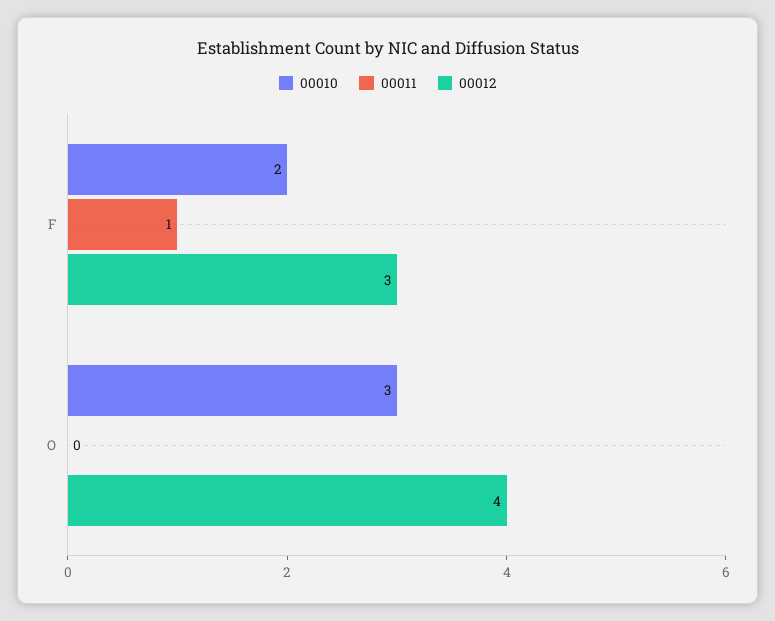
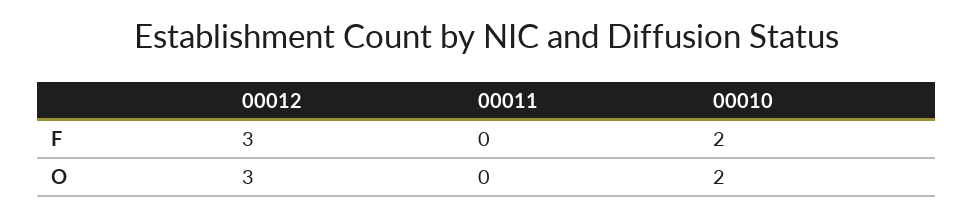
00011, F: 1 -> 0
00010, O: 3 -> 2
00012, O: 4 -> 3

